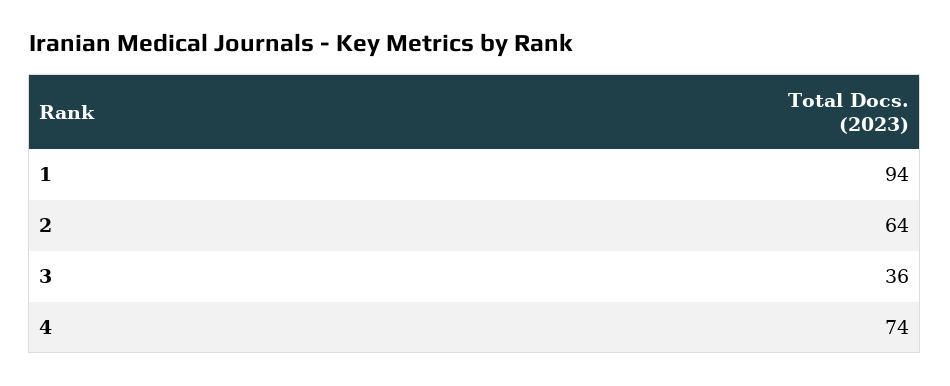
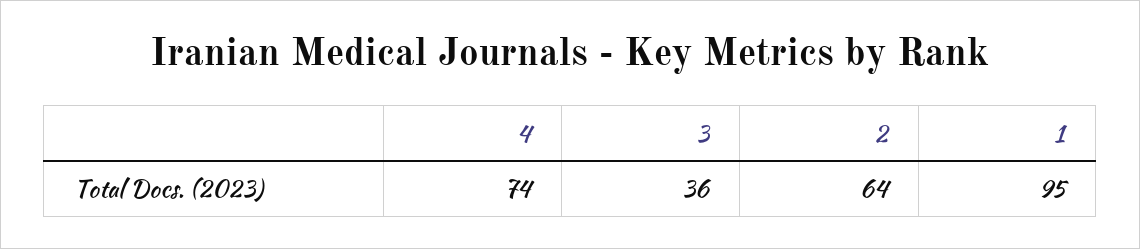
1: 94 -> 95

